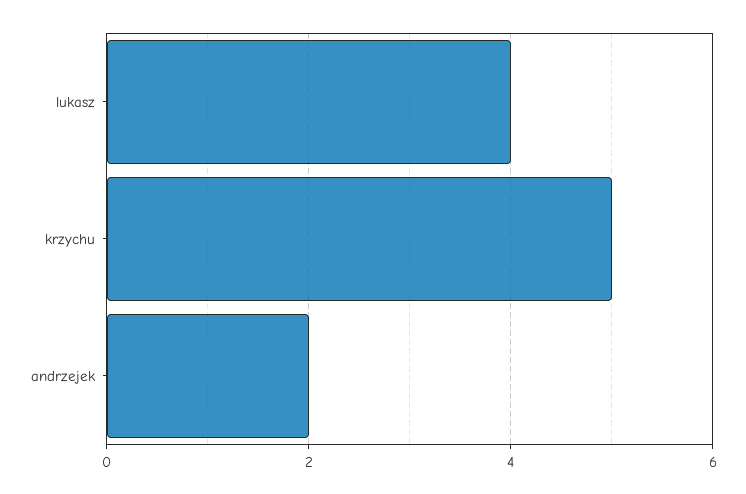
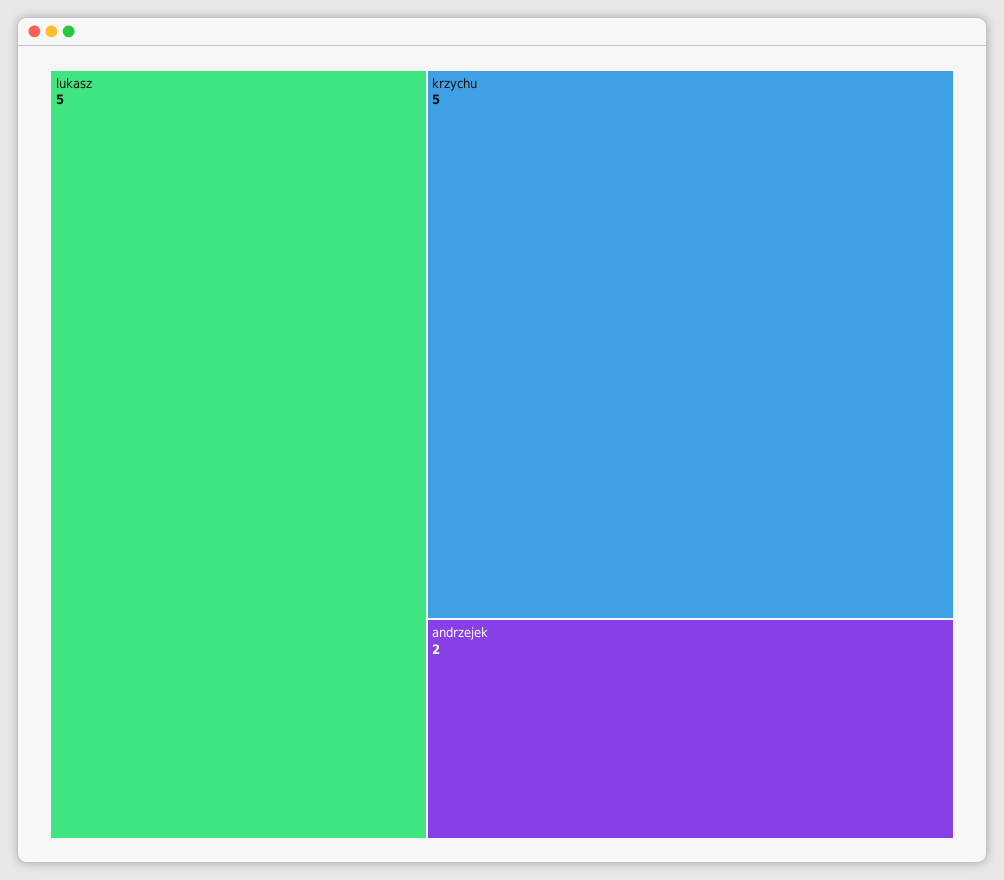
lukasz: 4 -> 5

